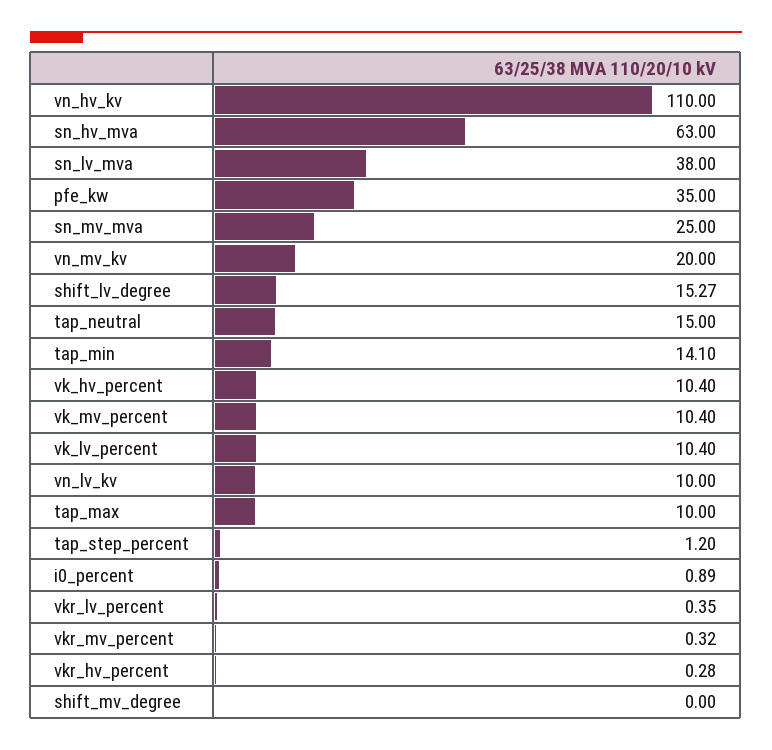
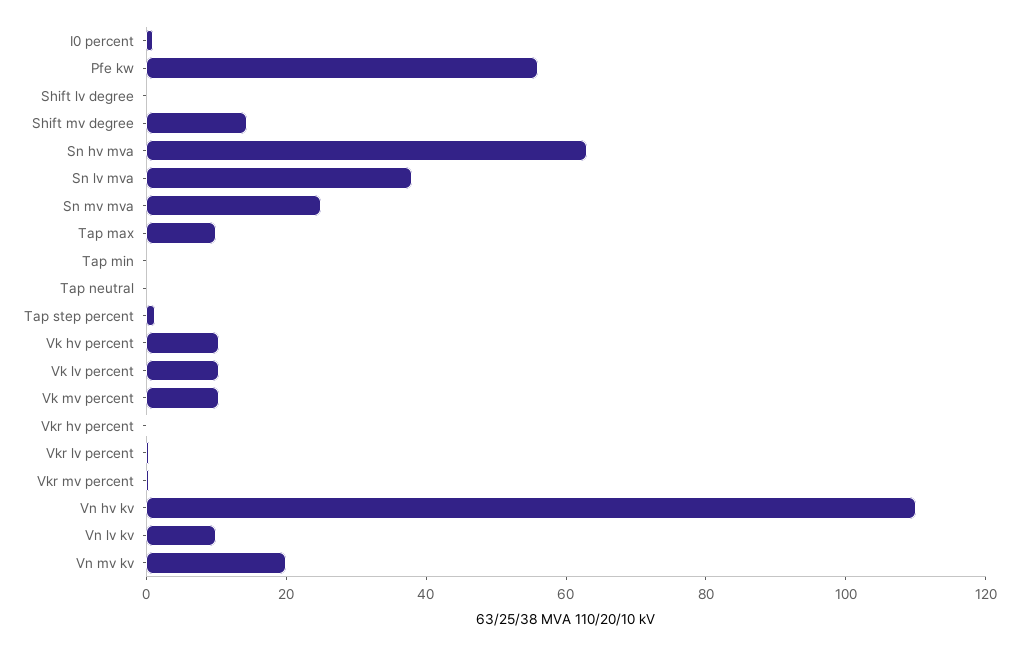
pfe_kw: 35 -> 55
shift_lv_degree: 15.27 -> 0
tap_neutral: 15 -> 0
tap_min: 14.1 -> 0
shift_mv_degree: 0 -> 15

